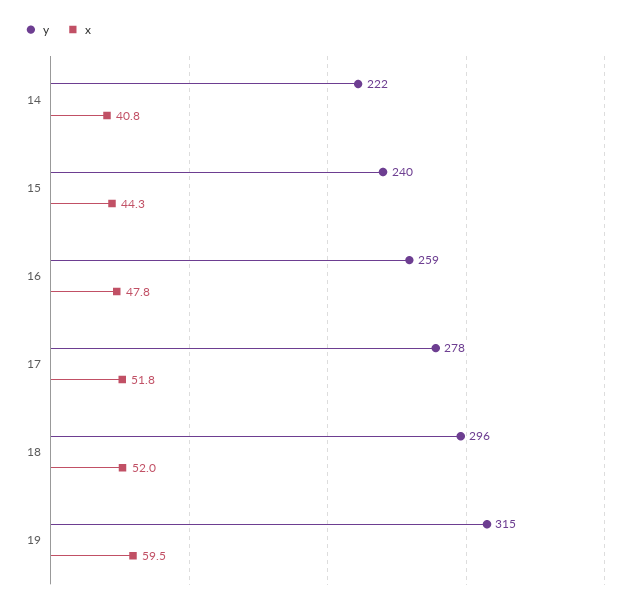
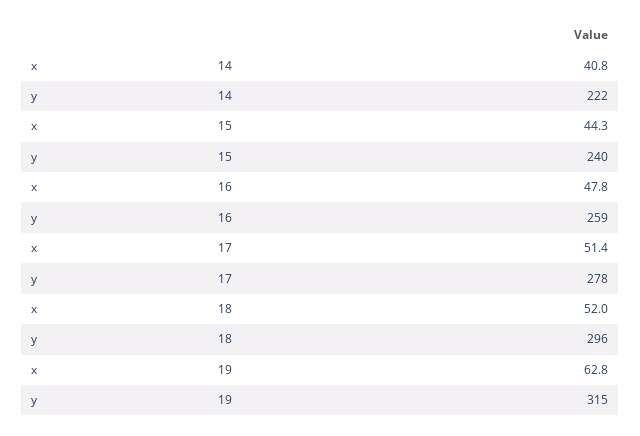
x, 17: 51.8 -> 51.4
x, 19: 59.5 -> 62.8

